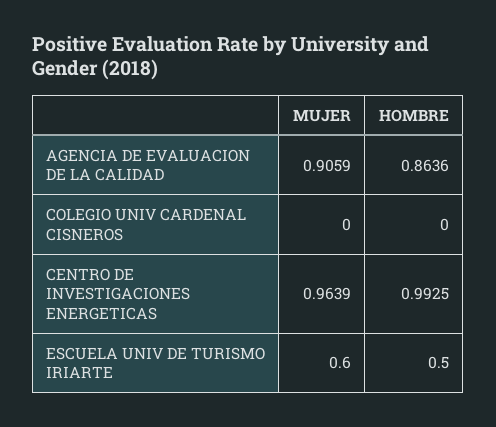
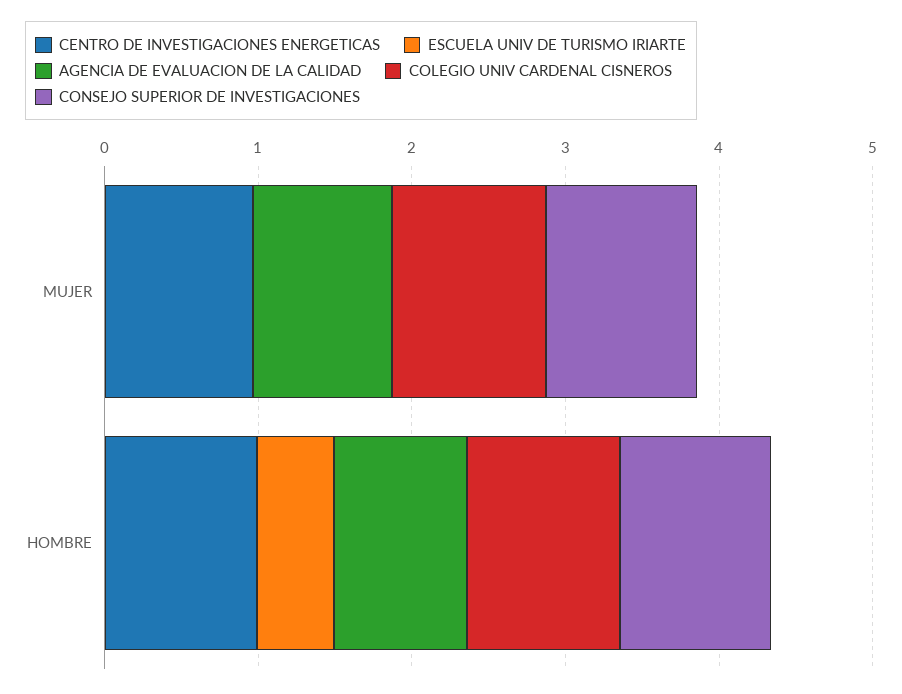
COLEGIO UNIV CARDENAL CISNEROS, MUJER: 0 -> 1
COLEGIO UNIV CARDENAL CISNEROS, HOMBRE: 0 -> 1
ESCUELA UNIV DE TURISMO IRIARTE, MUJER: 0.6 -> 0
CONSEJO SUPERIOR DE INVESTIGACIONES, MUJER: none -> 1
CONSEJO SUPERIOR DE INVESTIGACIONES, HOMBRE: none -> 1

